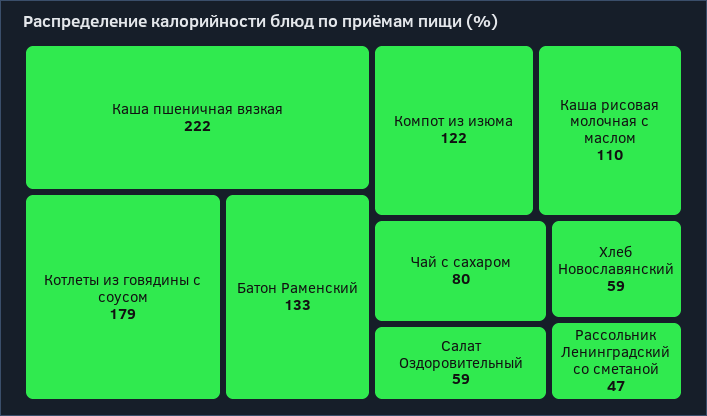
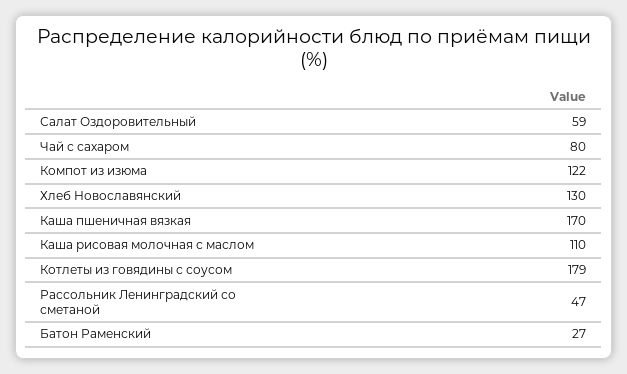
Каша пшеничная вязкая: 222 -> 170
Батон Раменский: 133 -> 27
Хлеб Новославянский: 59 -> 130

